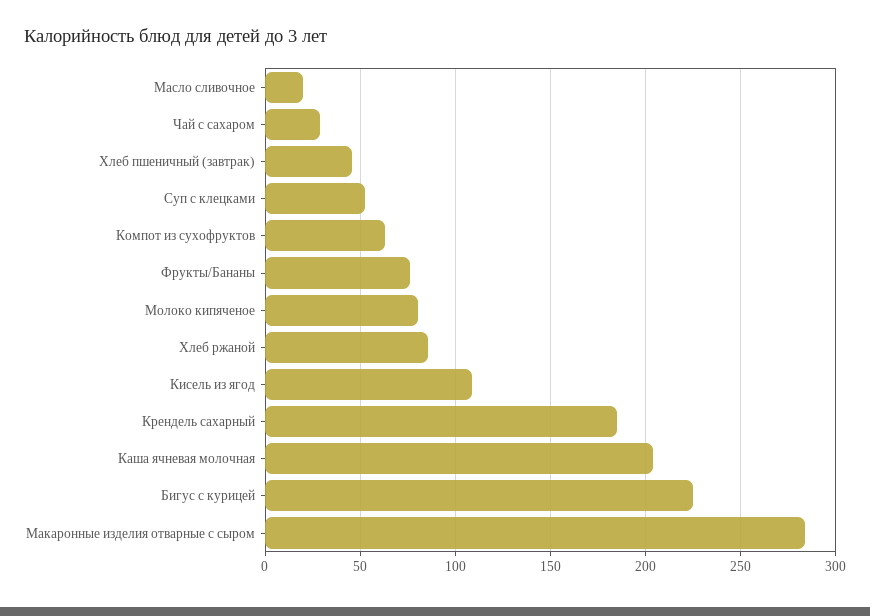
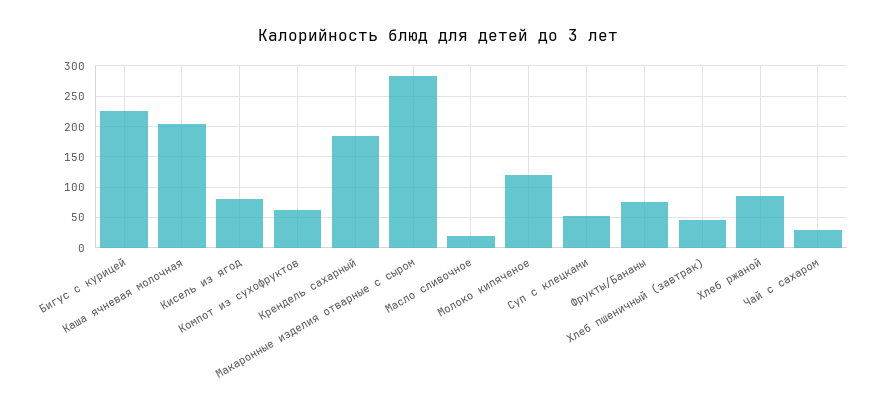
Молоко кипяченое: 80 -> 120
Кисель из ягод: 110 -> 80

